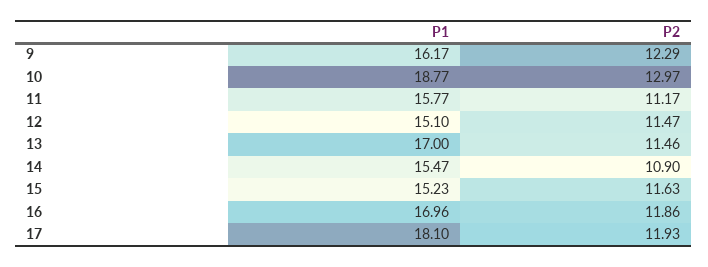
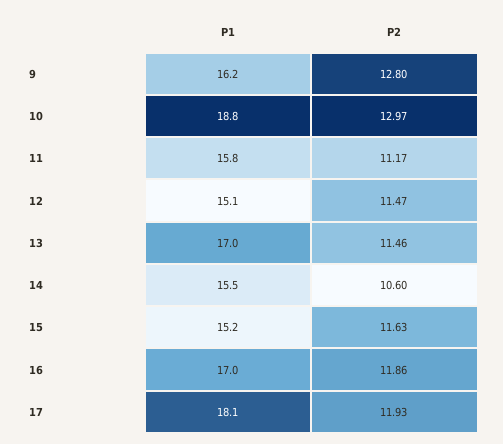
P2, 9: 12.29 -> 12.8
P2, 14: 10.9 -> 10.6

